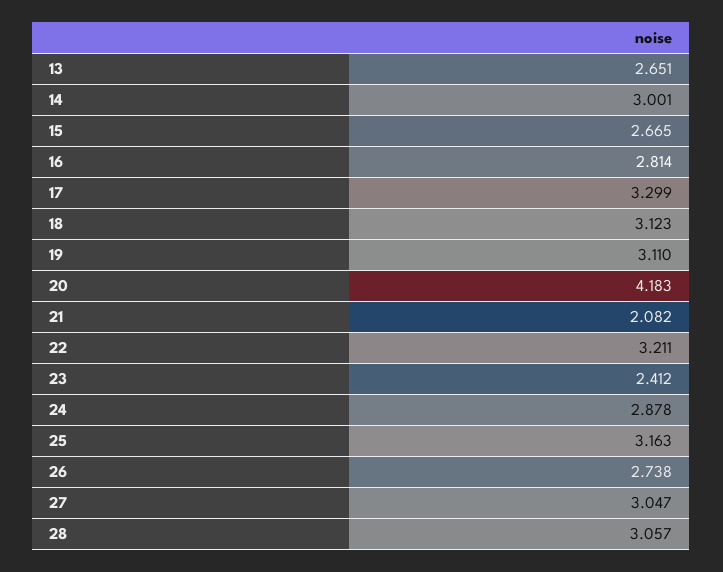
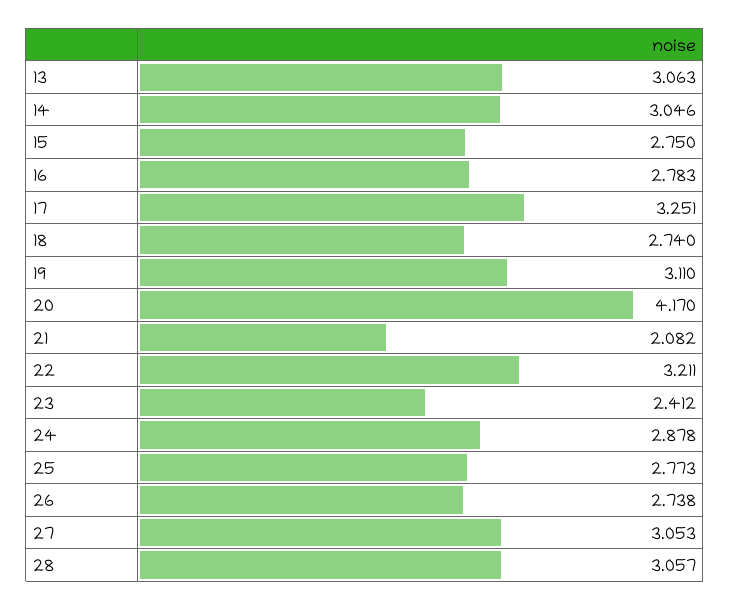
13: 2.651 -> 3.063
14: 3.001 -> 3.046
15: 2.665 -> 2.75
16: 2.814 -> 2.783
17: 3.299 -> 3.251
18: 3.123 -> 2.74
20: 4.183 -> 4.17
25: 3.163 -> 2.773
27: 3.047 -> 3.053

